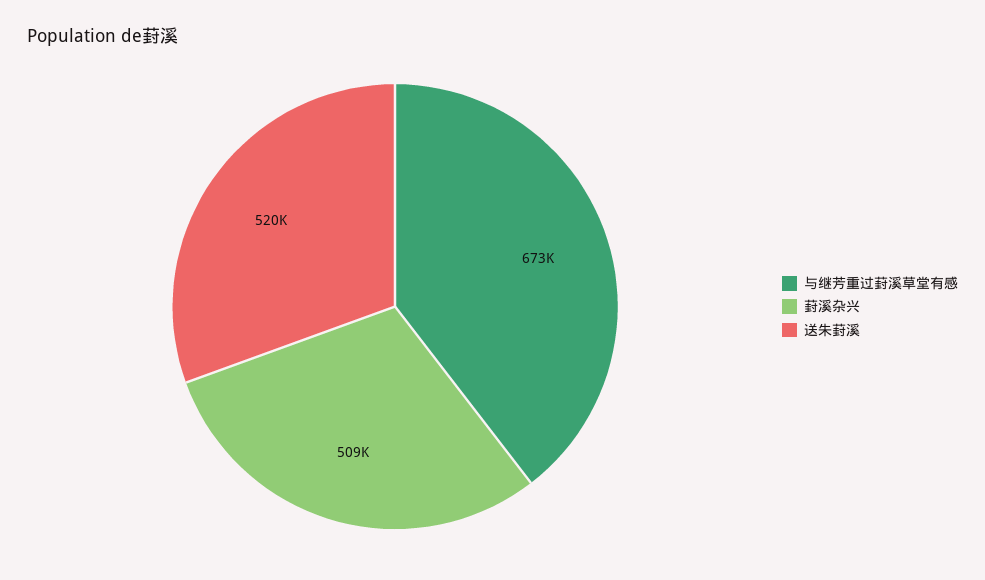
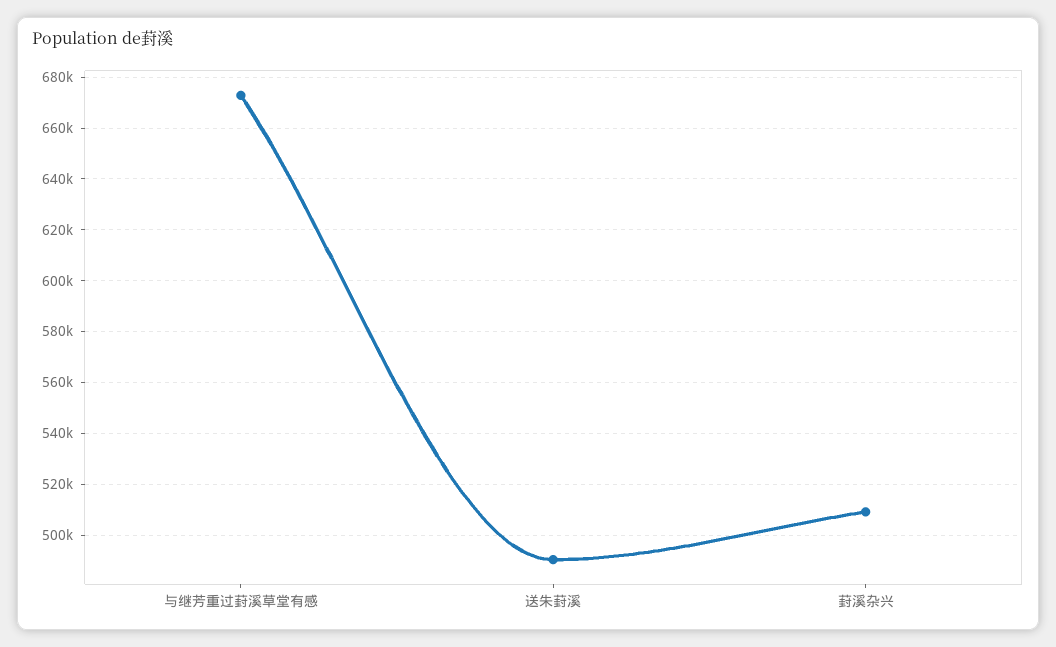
送朱葑溪: 520000 -> 490000

